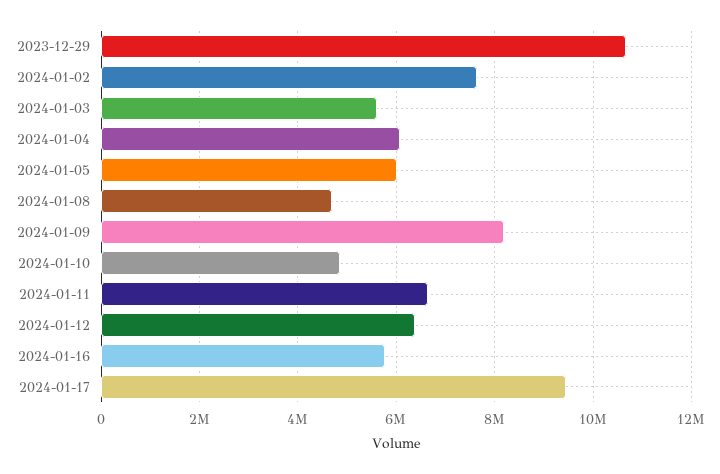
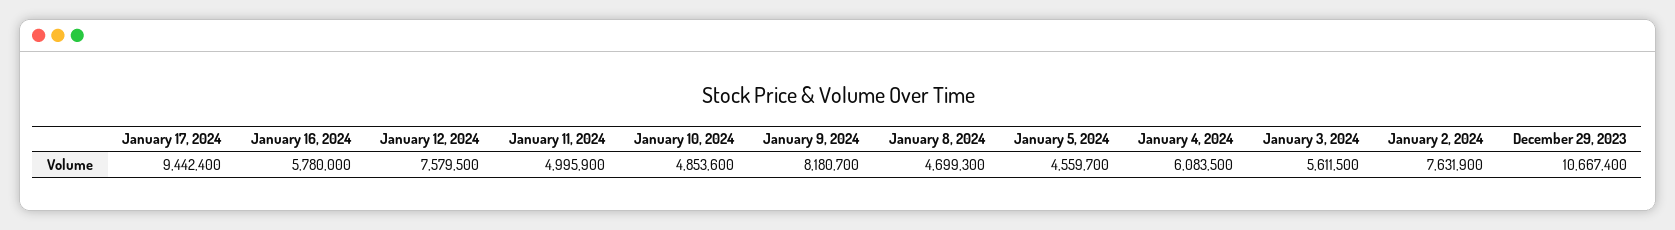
2024-01-05: 6000000 -> 4559700
2024-01-11: 6600000 -> 4995900
2024-01-12: 6400000 -> 7579500

